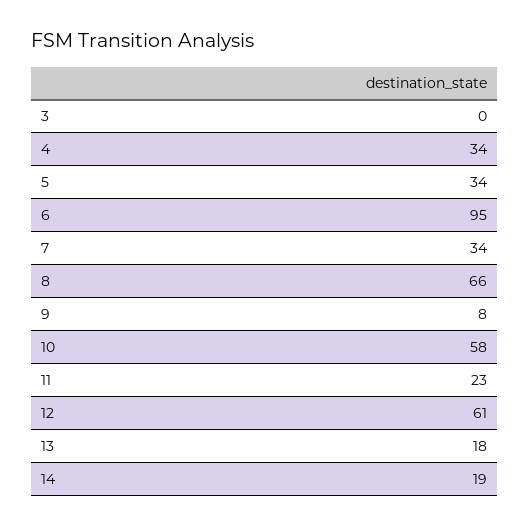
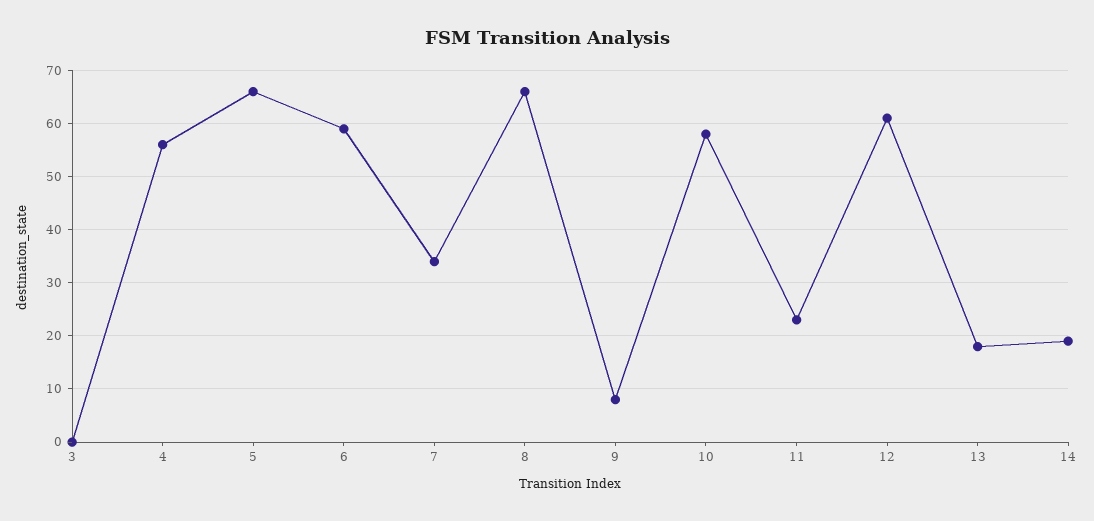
4: 34 -> 55
5: 34 -> 65
6: 95 -> 60

